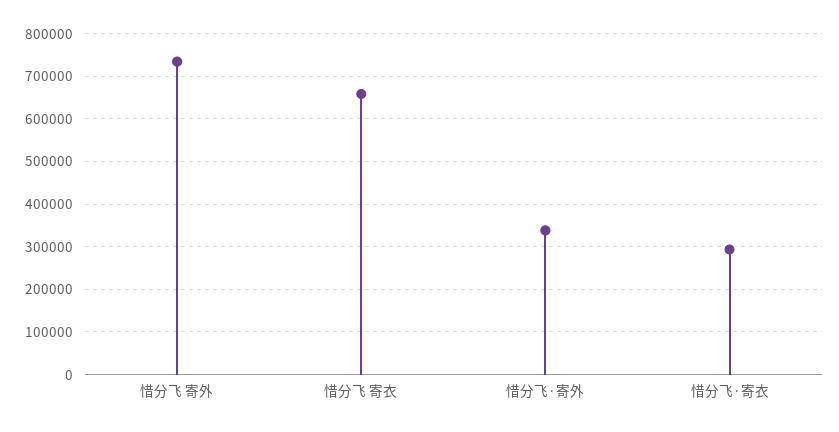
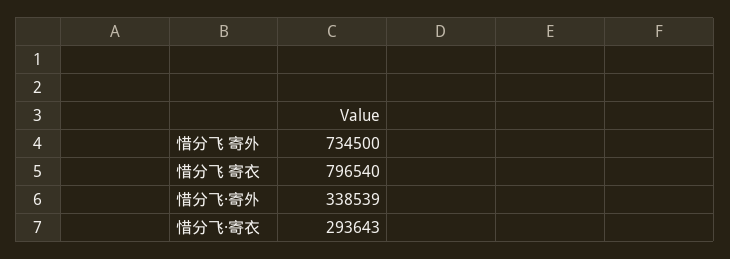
惜分飞 寄衣: 660000 -> 796540

